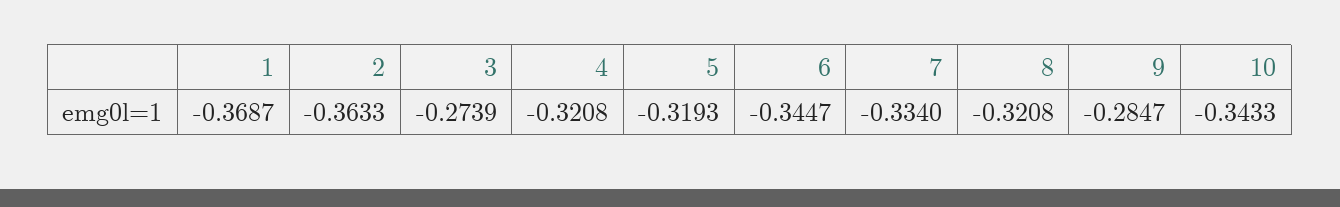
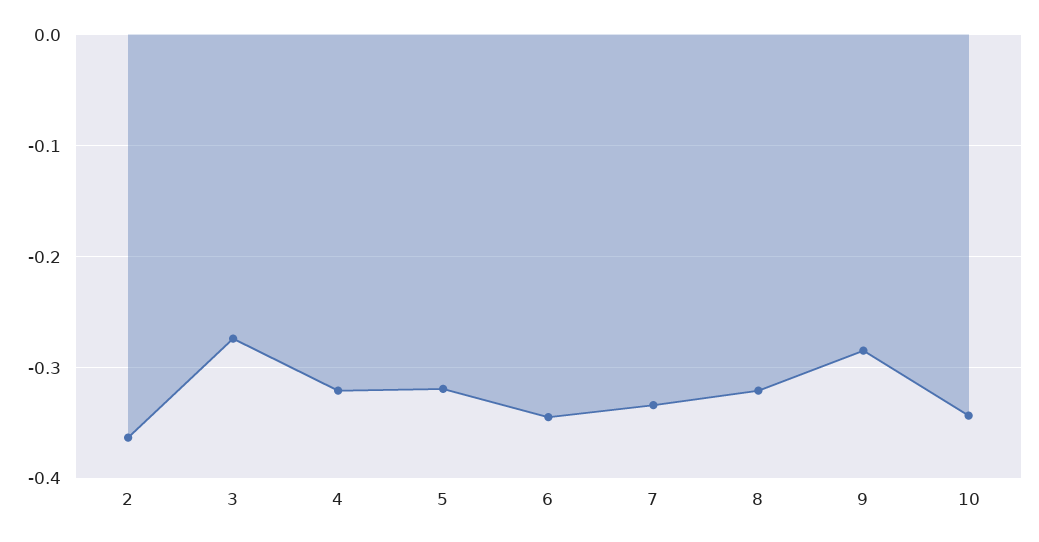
1: -0.3687 -> none

